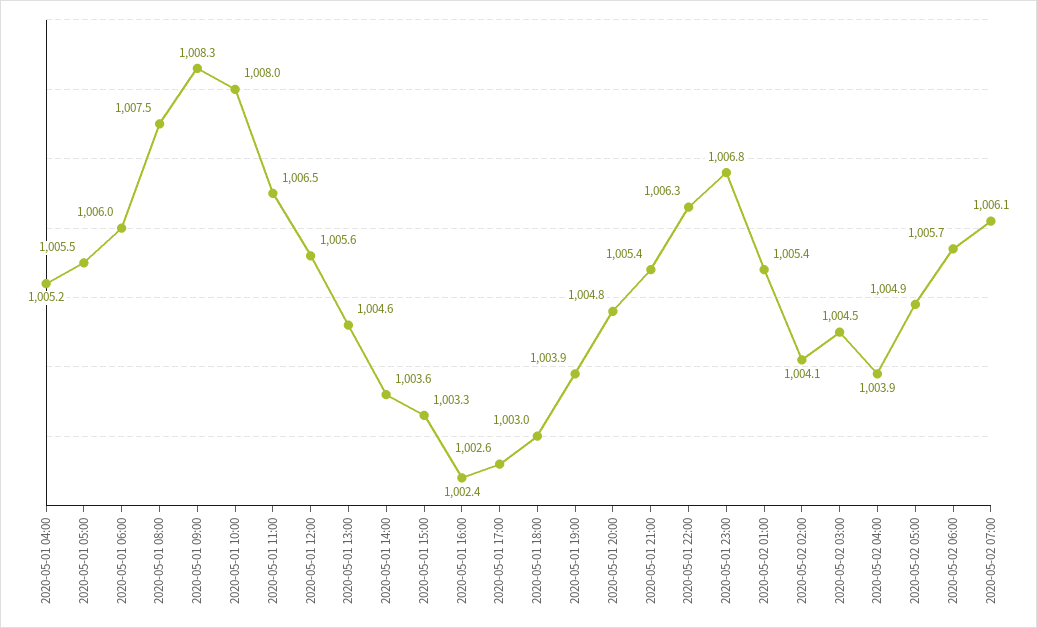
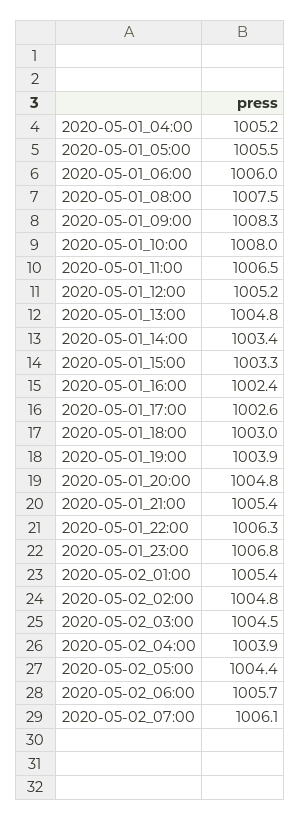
2020-05-01 12:00: 1005.6 -> 1005.2
2020-05-01 13:00: 1004.6 -> 1004.8
2020-05-01 14:00: 1003.6 -> 1003.4
2020-05-02 02:00: 1004.1 -> 1004.8
2020-05-02 05:00: 1004.9 -> 1004.4

